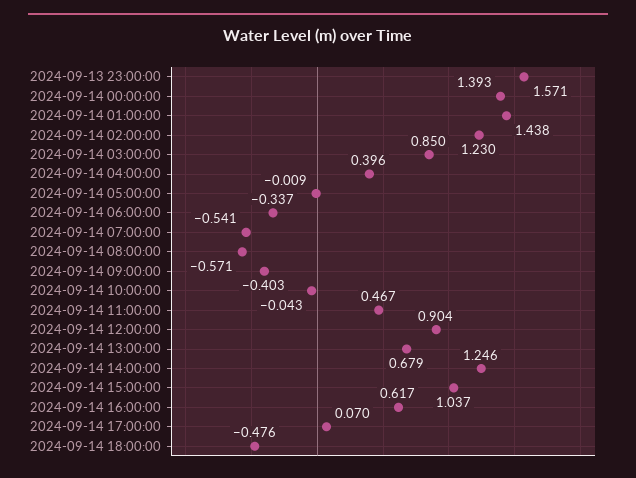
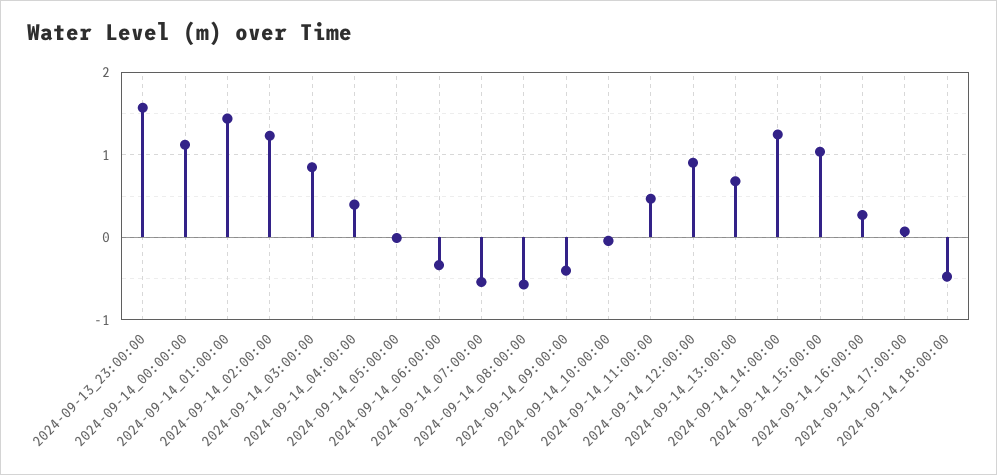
2024-09-14 00:00:00: 1.393 -> 1.1
2024-09-14 16:00:00: 0.617 -> 0.3

